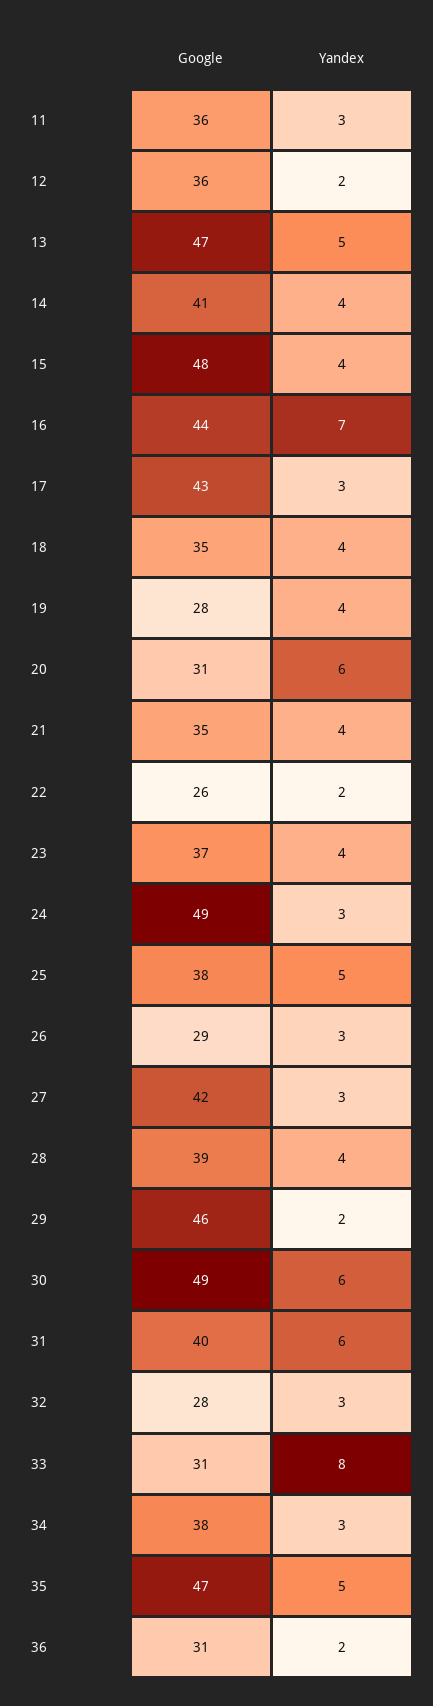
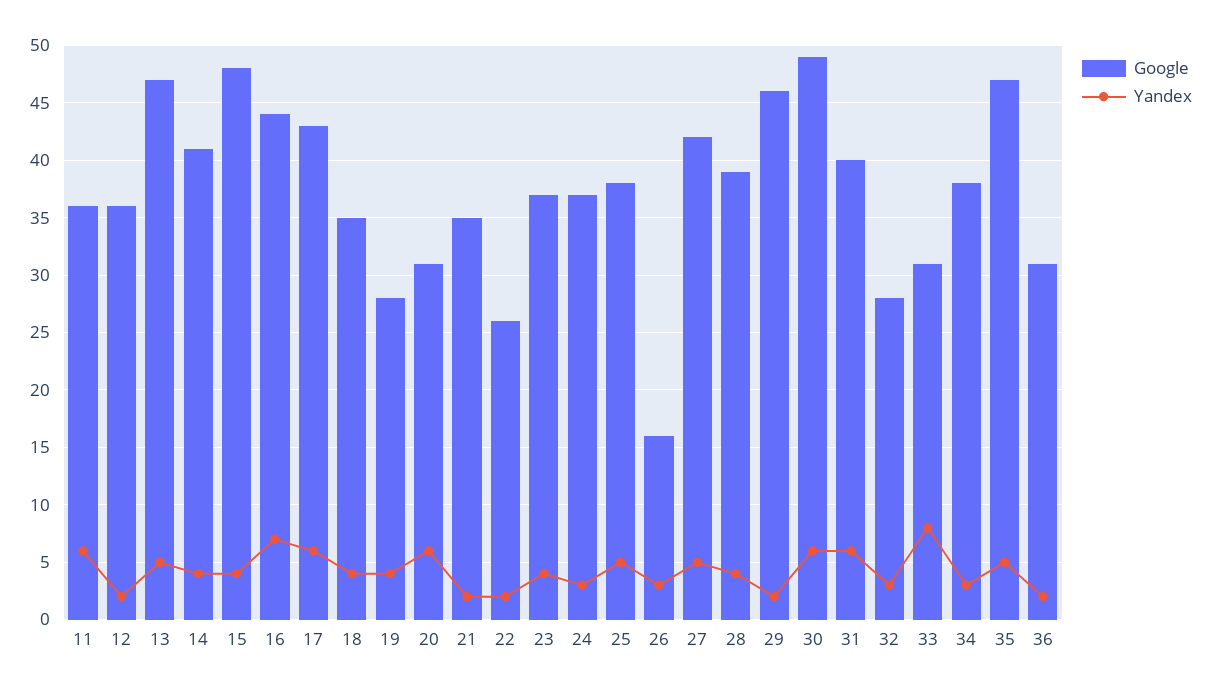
Yandex, 11: 3 -> 6
Yandex, 17: 3 -> 6
Yandex, 21: 4 -> 2
Google, 24: 49 -> 37
Google, 26: 29 -> 16
Yandex, 27: 3 -> 5

